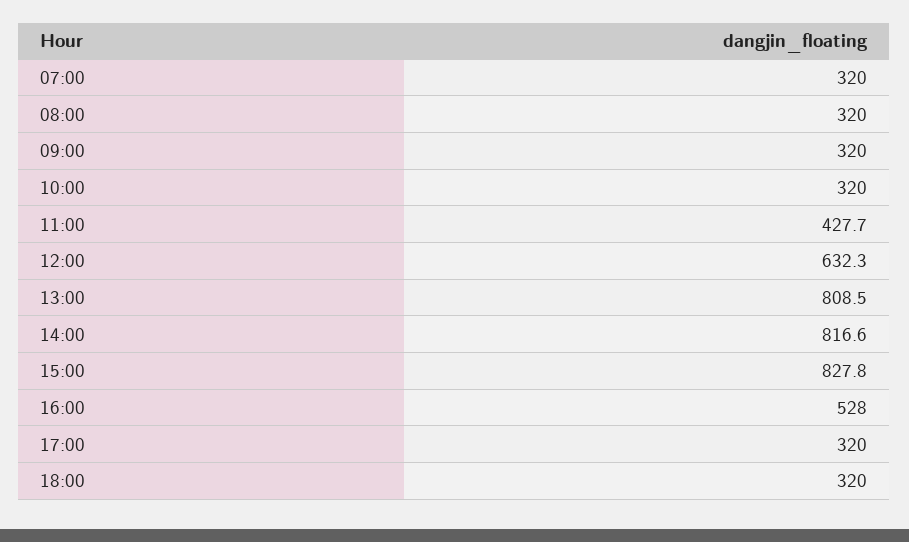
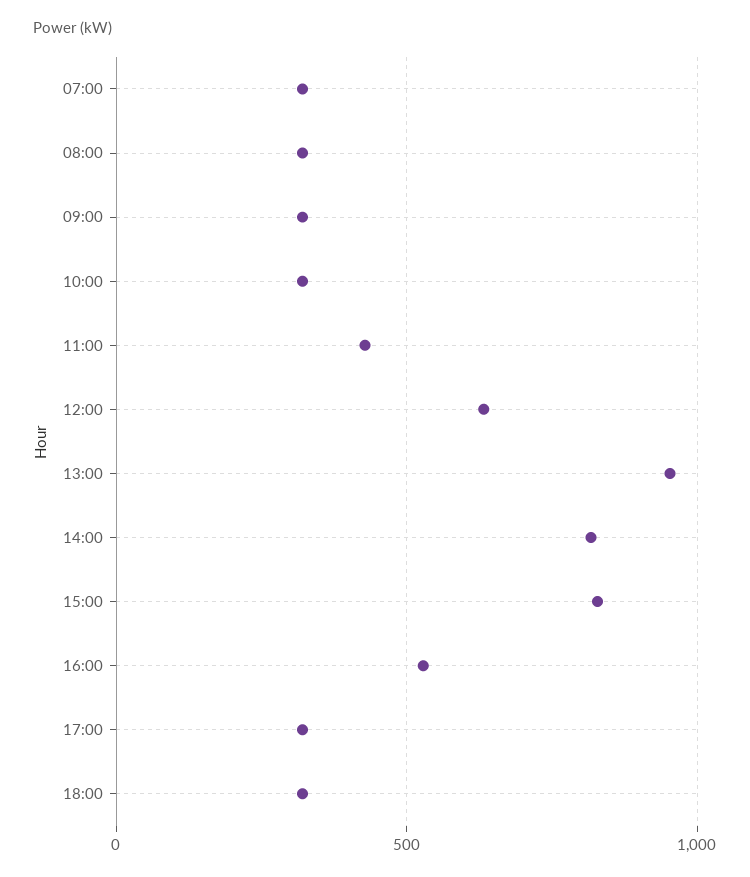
13:00: 808.5 -> 950

